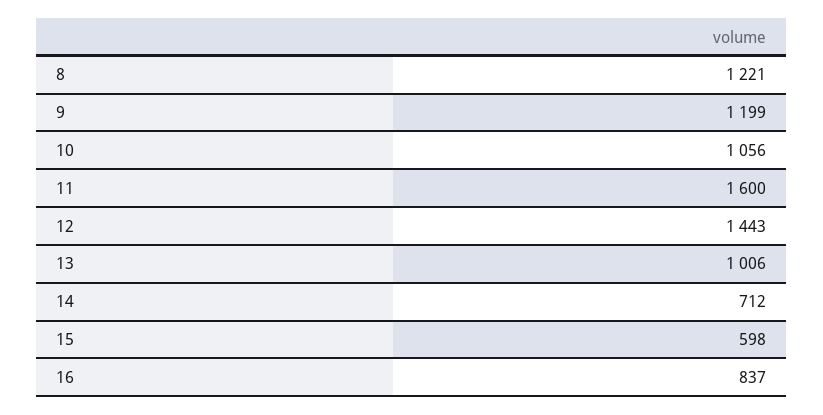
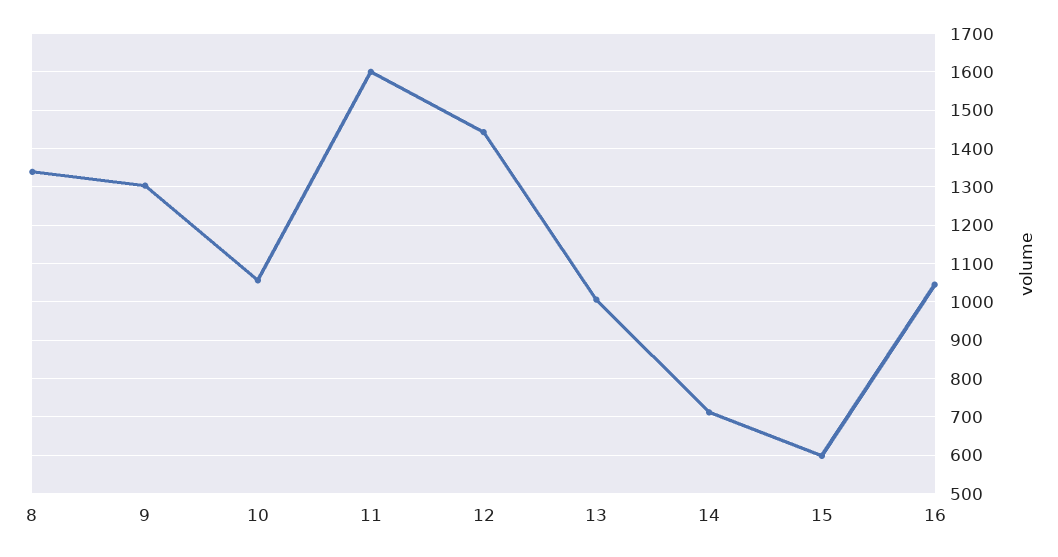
8: 1221 -> 1340
9: 1199 -> 1300
16: 837 -> 1040

